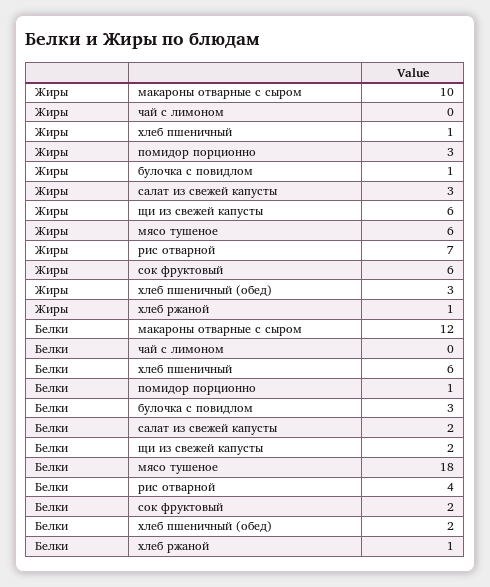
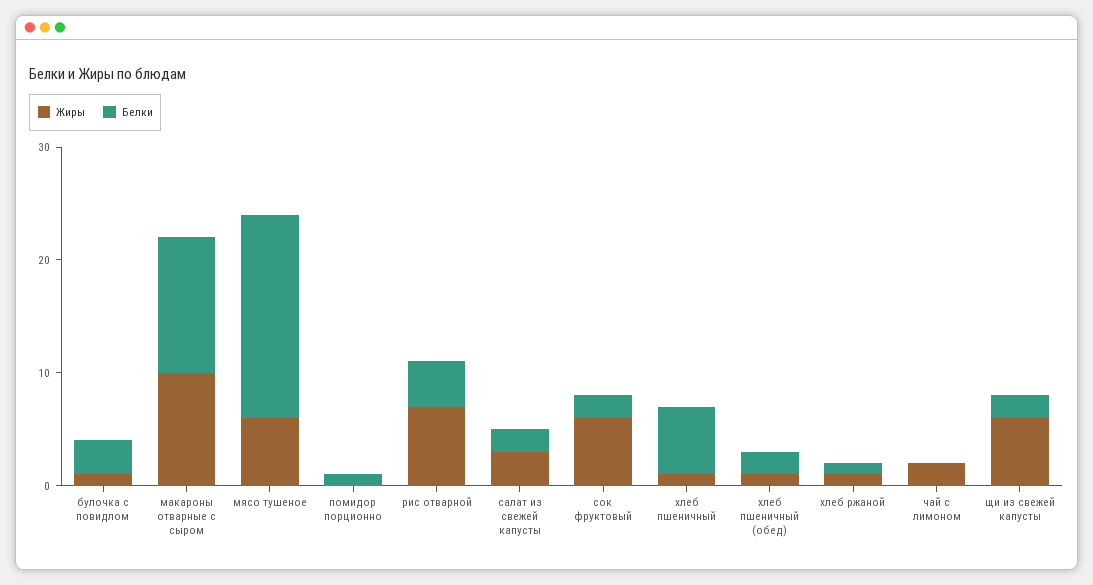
Жиры, чай с лимоном: 0 -> 2
Жиры, помидор порционно: 3 -> 0
Жиры, хлеб пшеничный (обед): 3 -> 1

